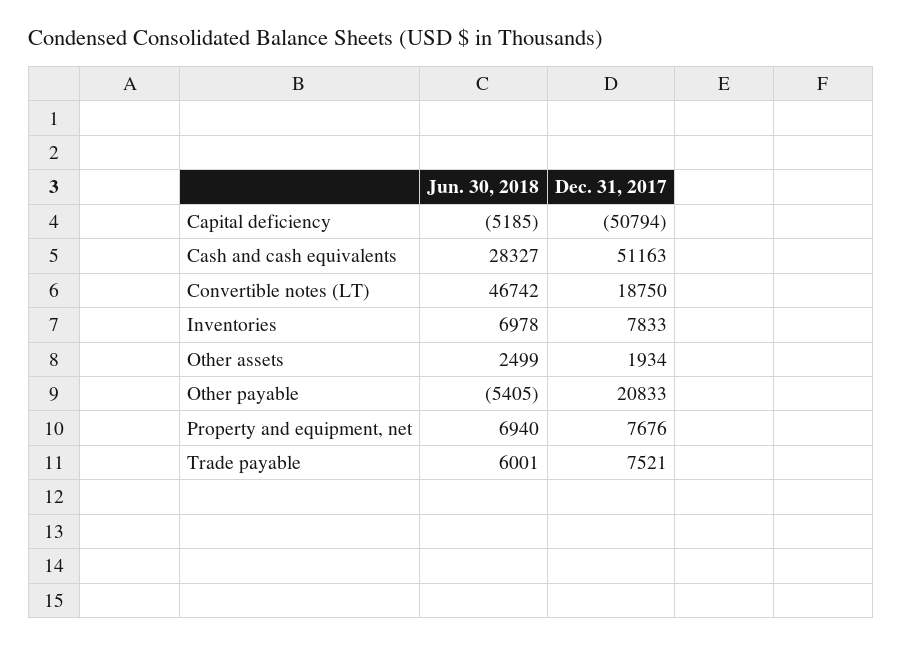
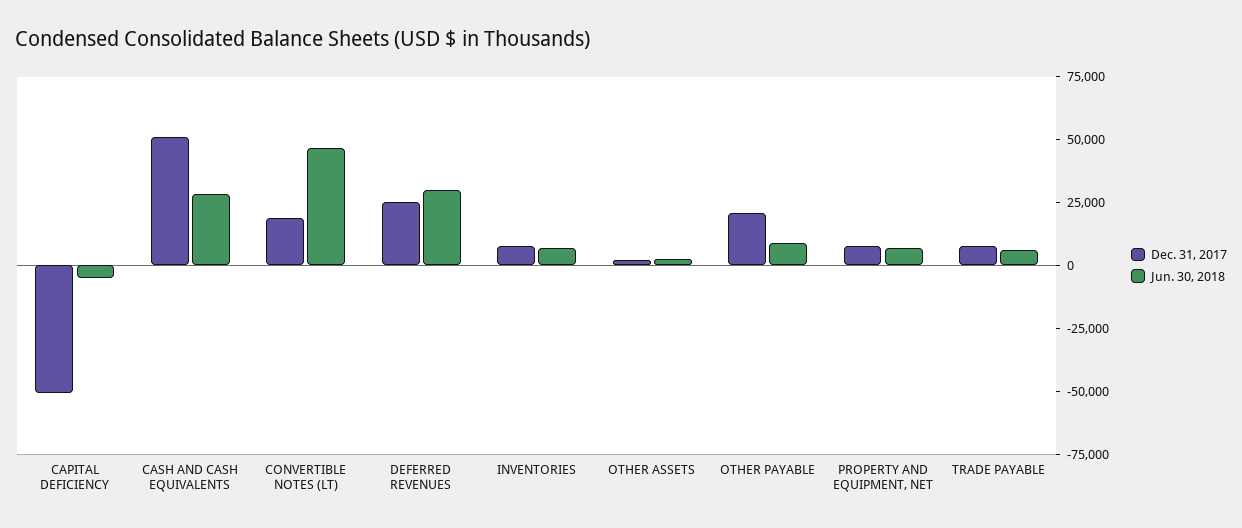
Jun. 30, 2018, Other payable: -5405 -> 10000
Dec. 31, 2017, DEFERRED REVENUES: none -> 25000
Jun. 30, 2018, DEFERRED REVENUES: none -> 30000

